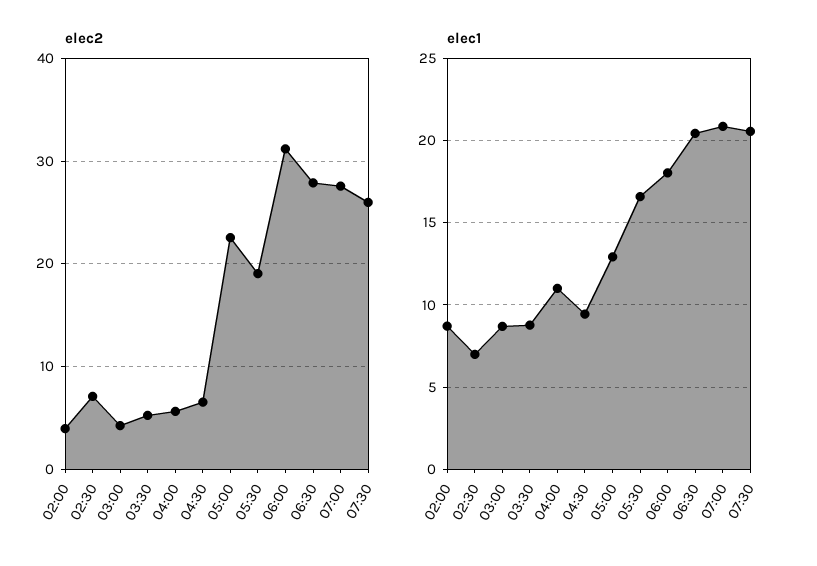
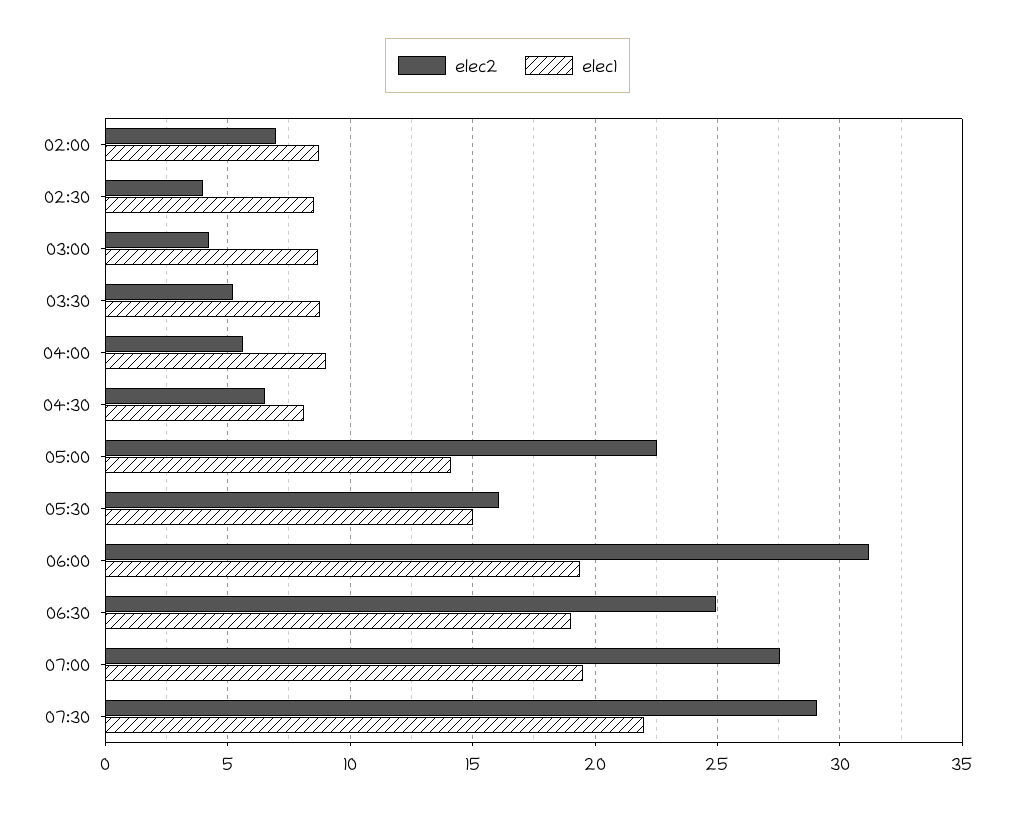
elec2, 02:00: 4 -> 7
elec2, 02:30: 7 -> 4
elec2, 05:30: 19 -> 16
elec2, 06:30: 28 -> 25
elec2, 07:30: 26 -> 29
elec1, 02:30: 7 -> 8.5
elec1, 04:00: 11 -> 9
elec1, 04:30: 9.5 -> 8
elec1, 05:00: 13 -> 14
elec1, 05:30: 16.5 -> 15
elec1, 06:00: 18 -> 19.5
elec1, 06:30: 20.5 -> 19
elec1, 07:00: 21 -> 19.5
elec1, 07:30: 20.5 -> 22

